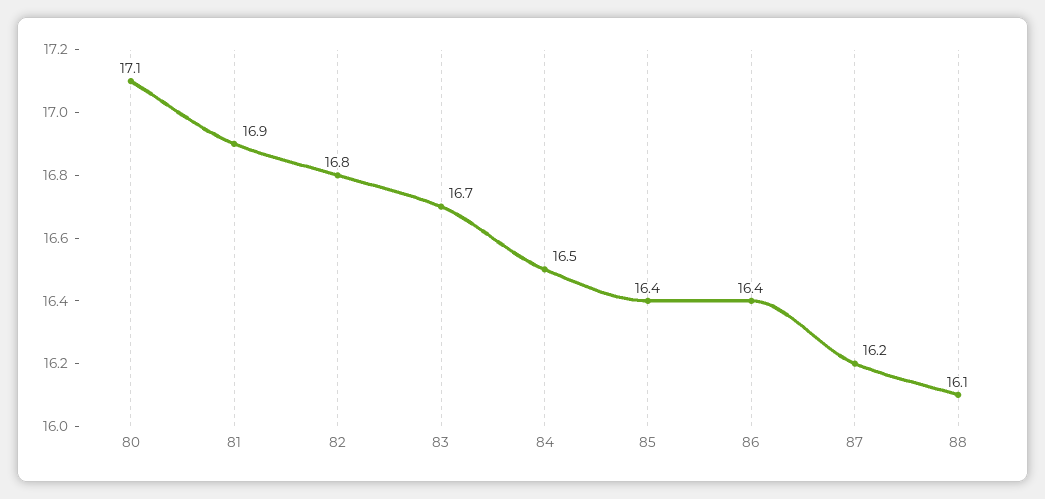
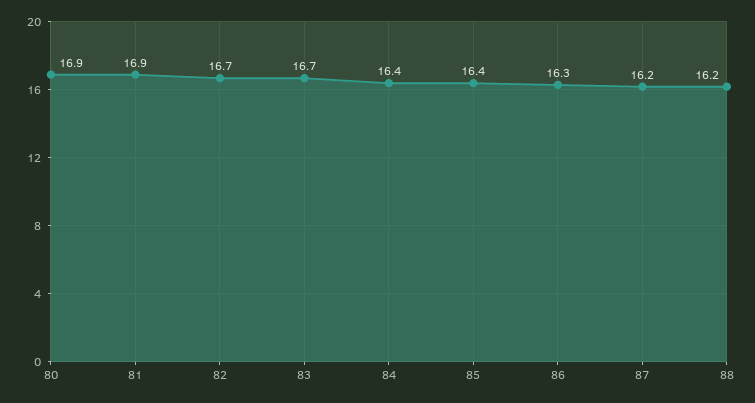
80: 17.1 -> 16.9
82: 16.8 -> 16.7
84: 16.5 -> 16.4
86: 16.4 -> 16.3
88: 16.1 -> 16.2

